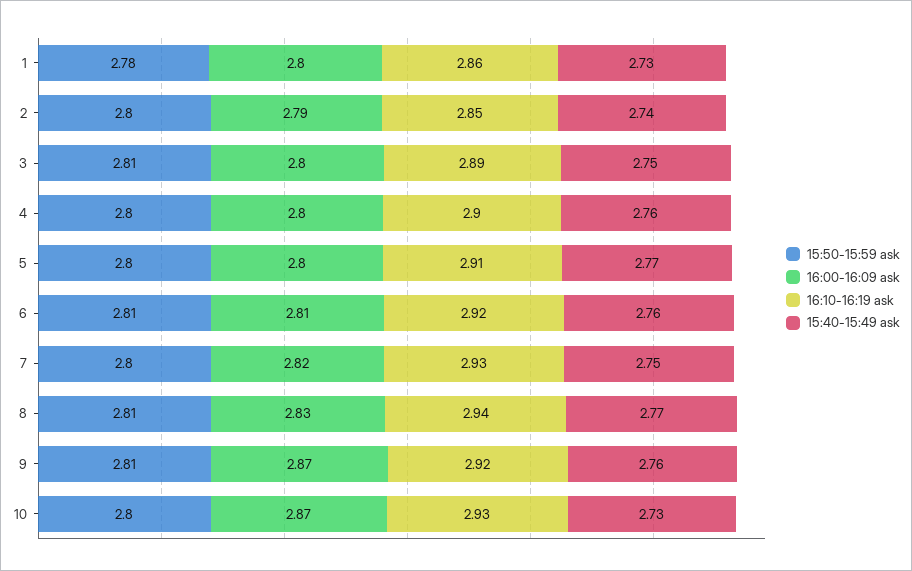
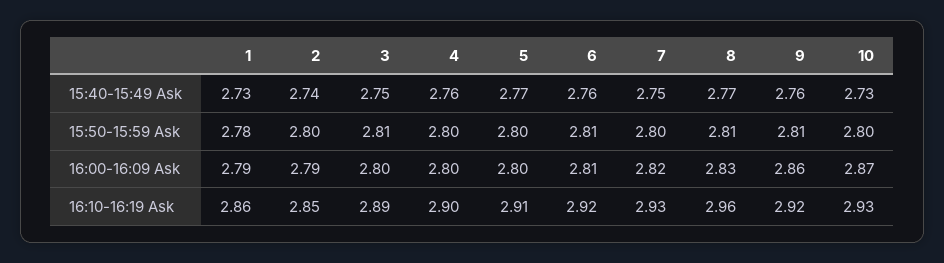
16:00-16:09 ask, 1: 2.8 -> 2.79
16:10-16:19 ask, 8: 2.94 -> 2.96
16:00-16:09 ask, 9: 2.87 -> 2.86

